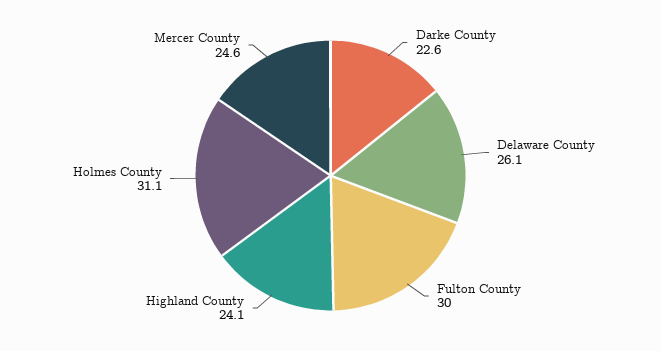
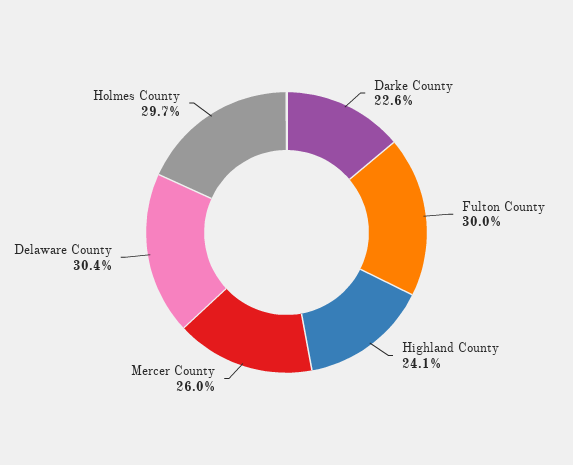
Delaware County: 26.1 -> 30.4
Holmes County: 31.1 -> 29.7
Mercer County: 24.6 -> 26

